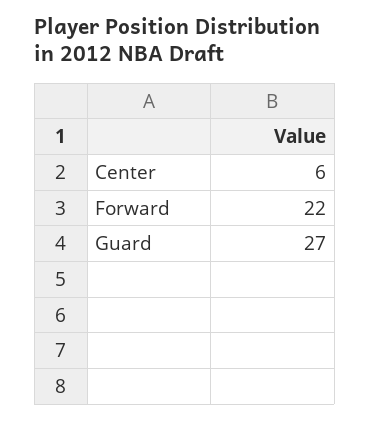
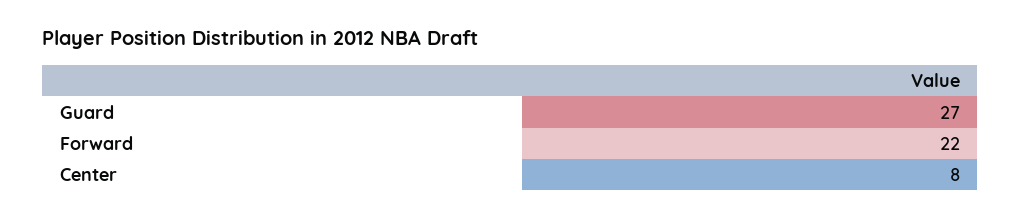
Center: 6 -> 8

